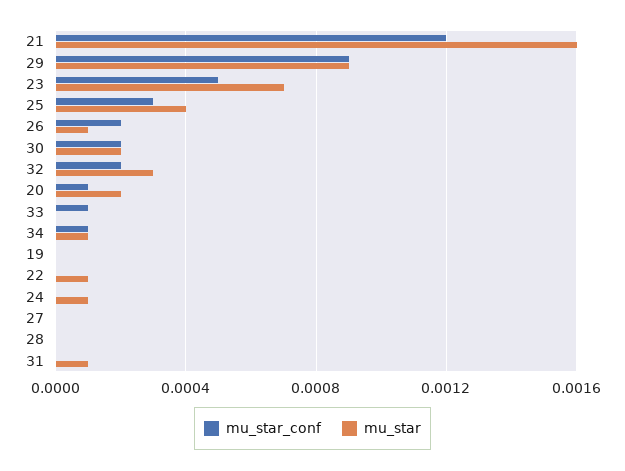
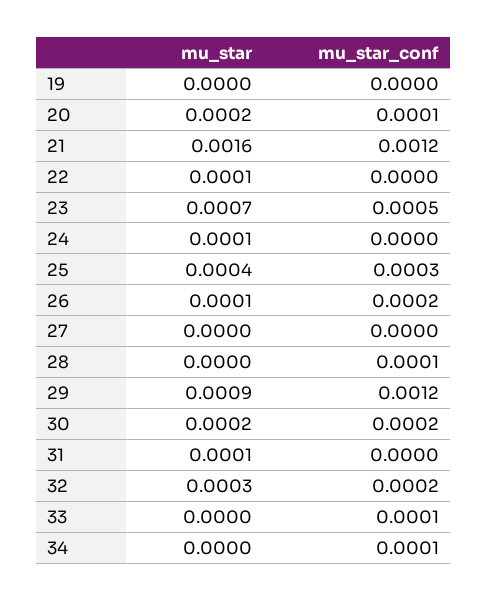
mu_star_conf, 29: 0.0009 -> 0.0012
mu_star, 34: 0.0001 -> 0
mu_star_conf, 28: 0 -> 0.0001

